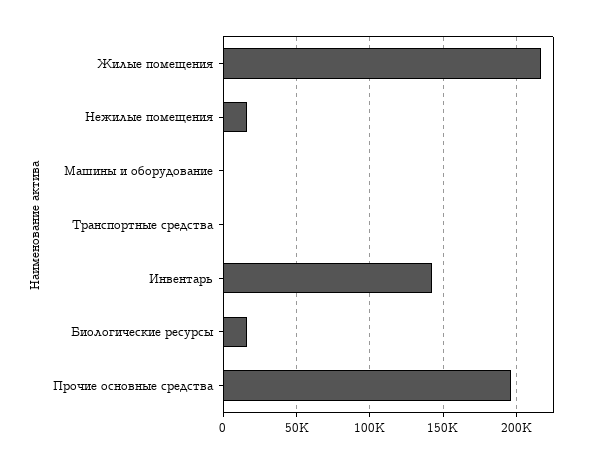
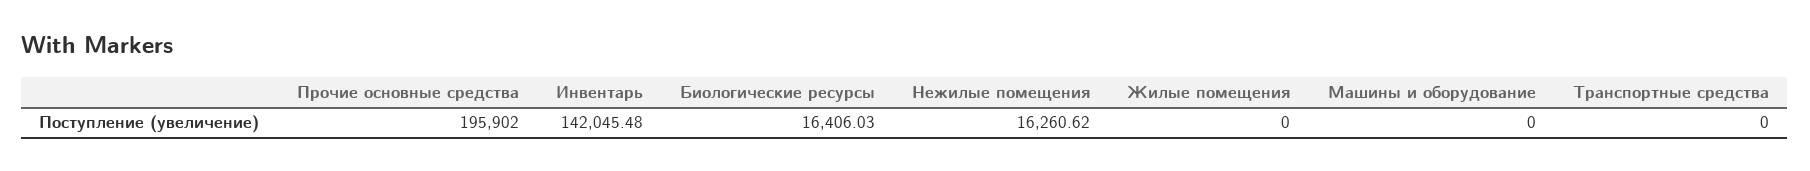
Жилые помещения: 215000 -> 0

